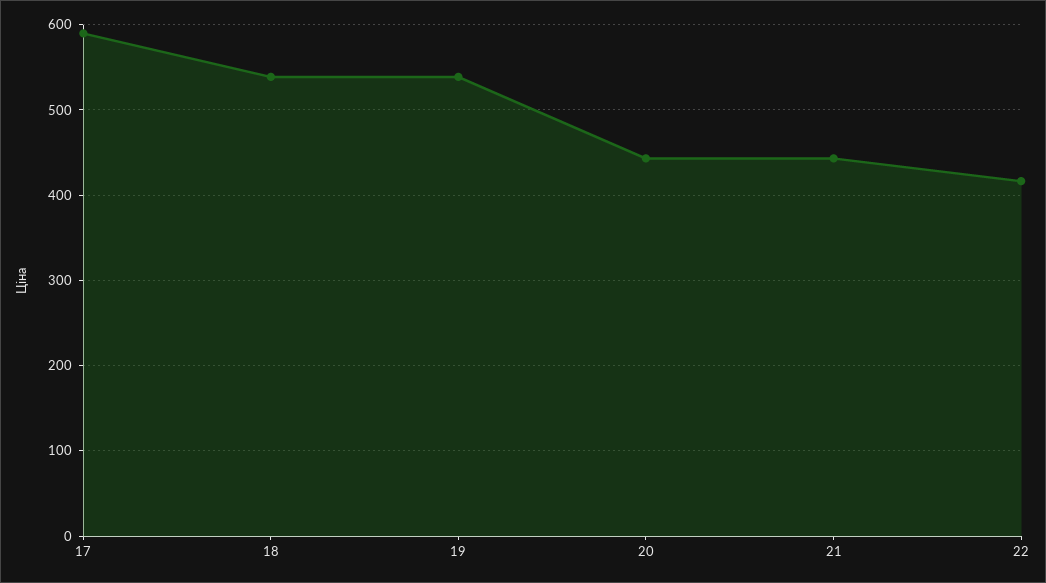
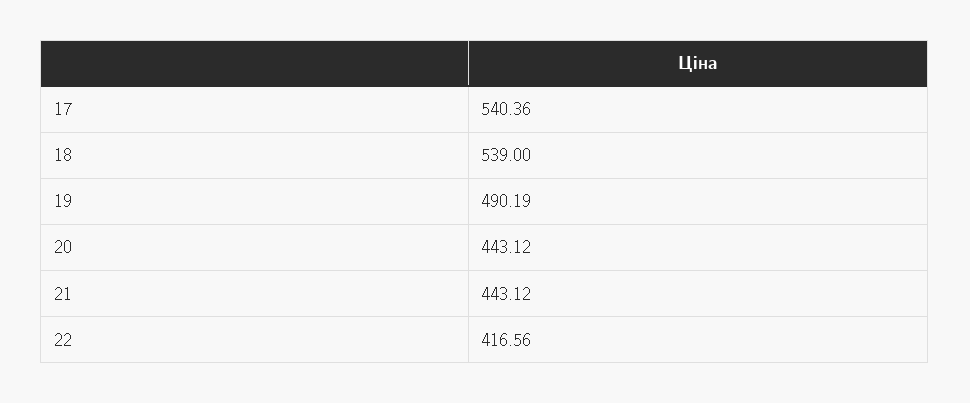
17: 590 -> 540.36
19: 540 -> 490.19

